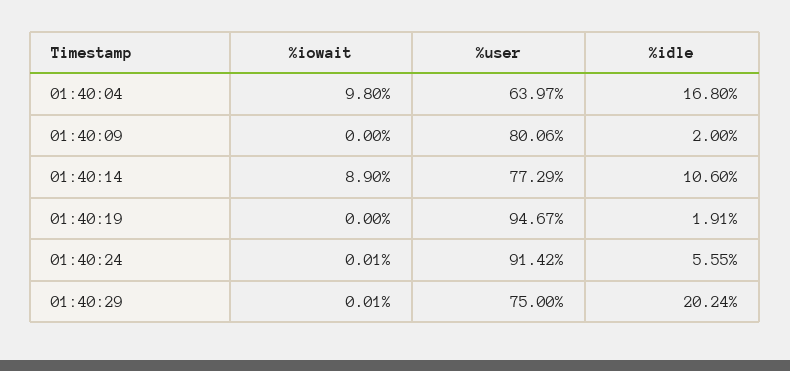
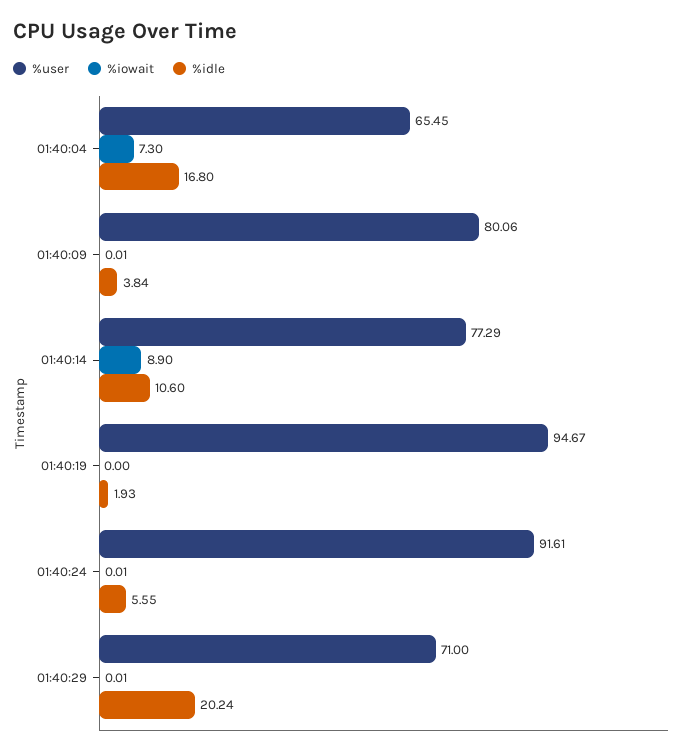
%iowait, 01:40:04: 9.8 -> 7.3
%user, 01:40:04: 63.97 -> 65.45
%iowait, 01:40:09: 0 -> 0.01
%idle, 01:40:09: 2 -> 3.84
%idle, 01:40:19: 1.91 -> 1.93
%user, 01:40:24: 91.42 -> 91.61
%user, 01:40:29: 75 -> 71

